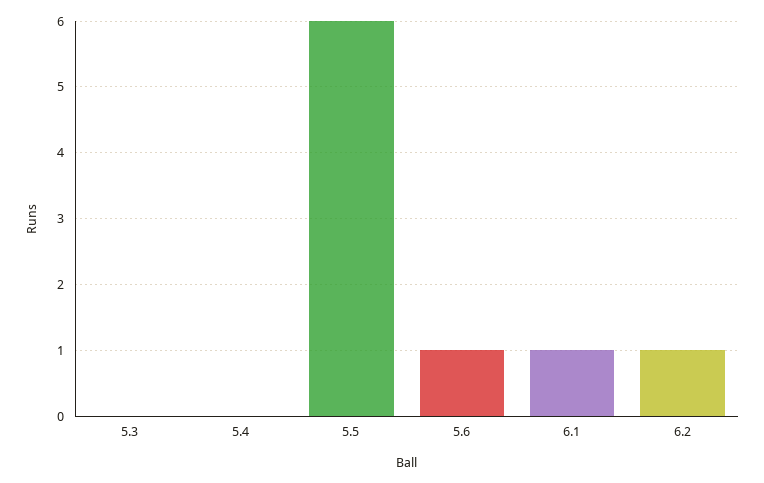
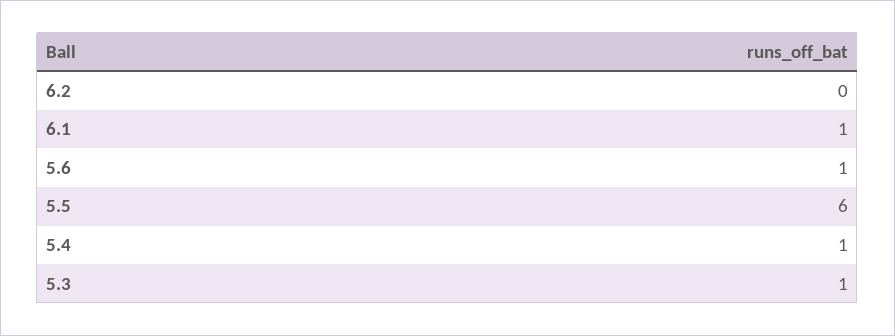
5.3: 0 -> 1
5.4: 0 -> 1
6.2: 1 -> 0

